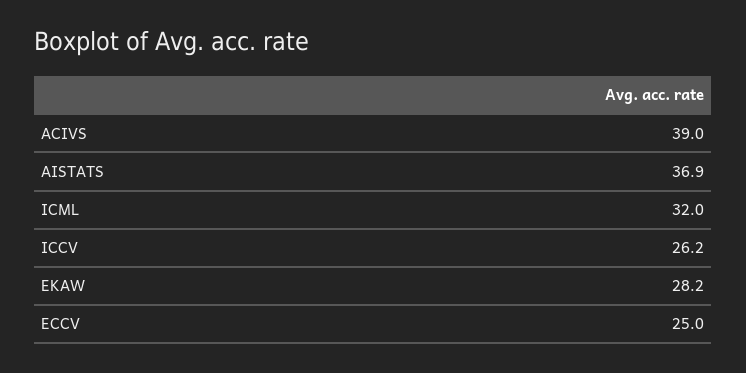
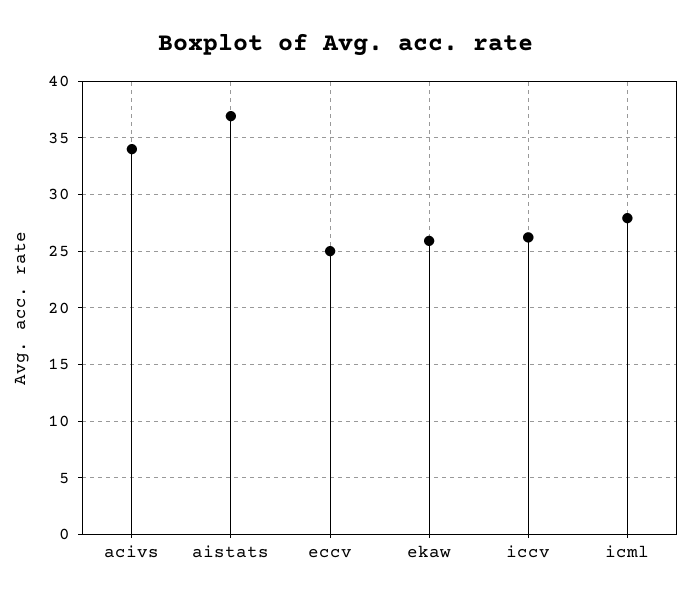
ACIVS: 39 -> 34
ICML: 32 -> 28
EKAW: 28.2 -> 26

